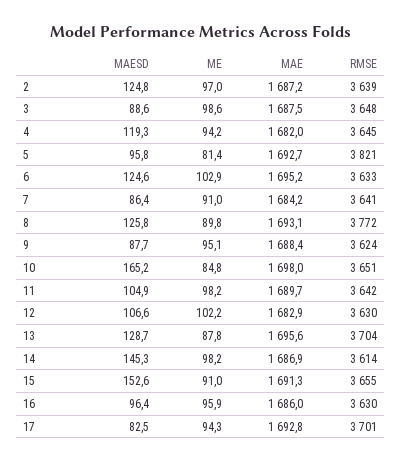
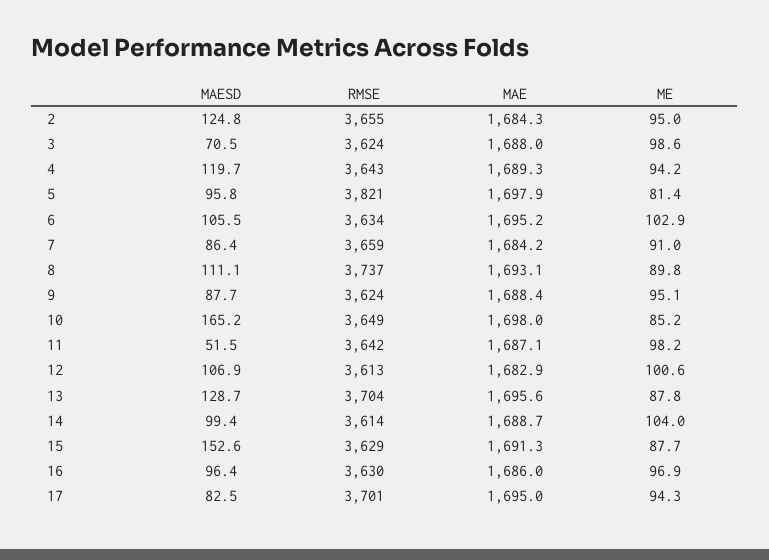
ME, 2: 97 -> 95
MAE, 2: 1687.2 -> 1684.3
RMSE, 2: 3639 -> 3655
MAESD, 3: 88.6 -> 70.5
MAE, 3: 1687.5 -> 1688
RMSE, 3: 3648 -> 3624
MAESD, 4: 119.3 -> 119.7
MAE, 4: 1682 -> 1689.3
RMSE, 4: 3645 -> 3643
MAE, 5: 1692.7 -> 1697.9
MAESD, 6: 124.6 -> 105.5
RMSE, 6: 3633 -> 3634
RMSE, 7: 3641 -> 3659
MAESD, 8: 125.8 -> 111.1
RMSE, 8: 3772 -> 3737
ME, 10: 84.8 -> 85.2
RMSE, 10: 3651 -> 3649
MAESD, 11: 104.9 -> 51.5
MAE, 11: 1689.7 -> 1687.1
MAESD, 12: 106.6 -> 106.9
ME, 12: 102.2 -> 100.6
RMSE, 12: 3630 -> 3613
MAESD, 14: 145.3 -> 99.4
ME, 14: 98.2 -> 104
MAE, 14: 1686.9 -> 1688.7
ME, 15: 91 -> 87.7
RMSE, 15: 3655 -> 3629
ME, 16: 95.9 -> 96.9
MAE, 17: 1692.8 -> 1695

